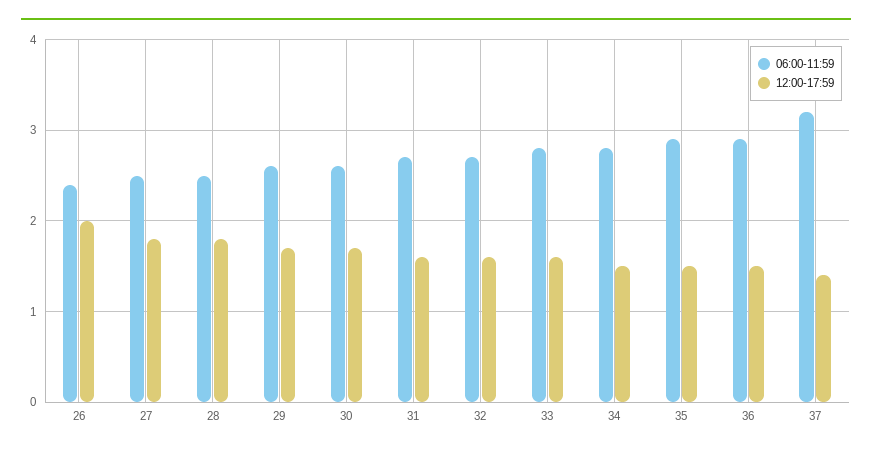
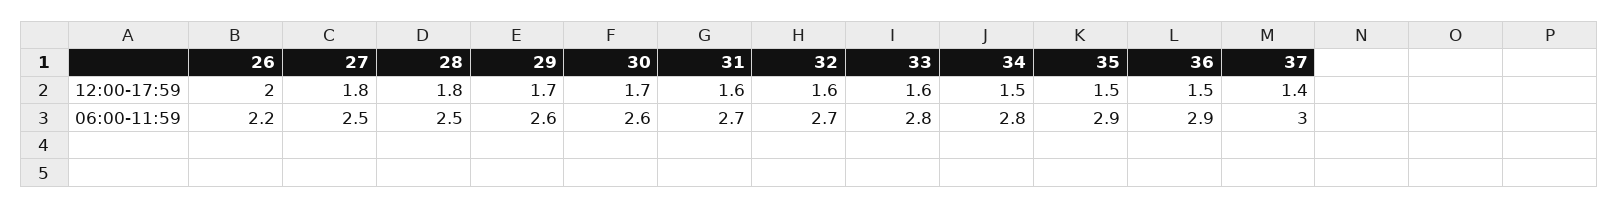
06:00-11:59, 26: 2.4 -> 2.2
06:00-11:59, 37: 3.2 -> 3

